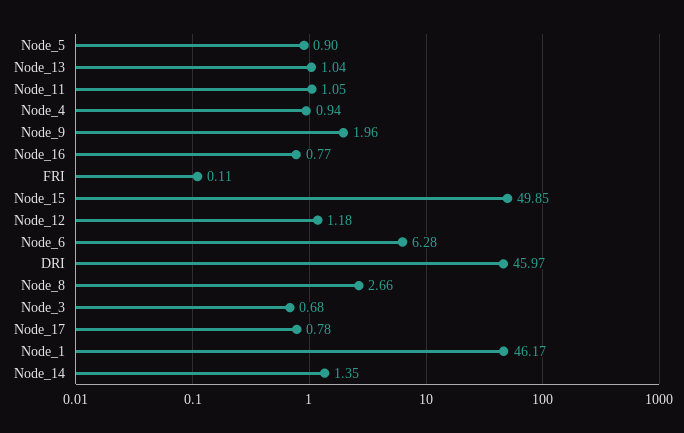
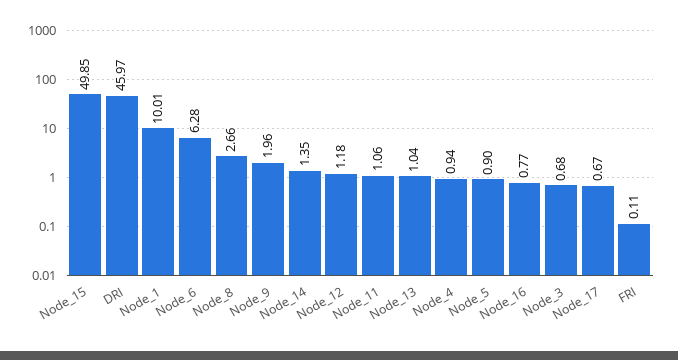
Node_11: 1.05 -> 1.06
Node_17: 0.78 -> 0.67
Node_1: 46.17 -> 10.01

